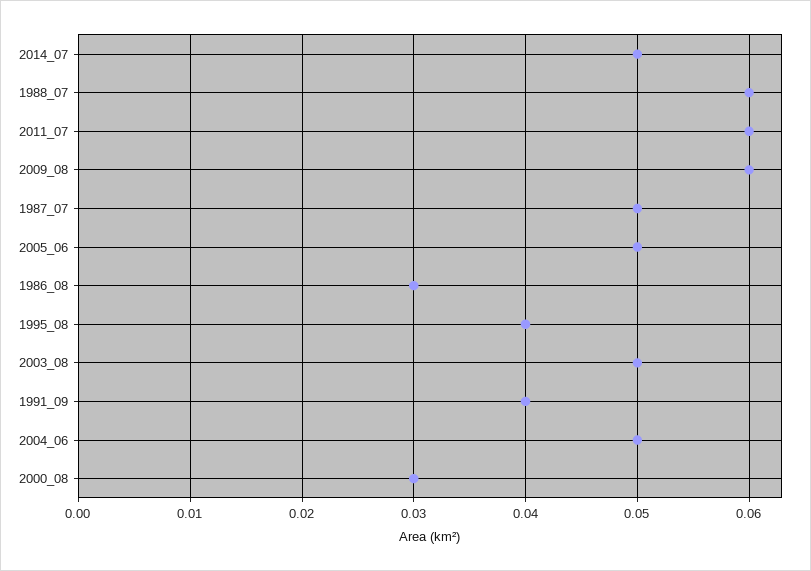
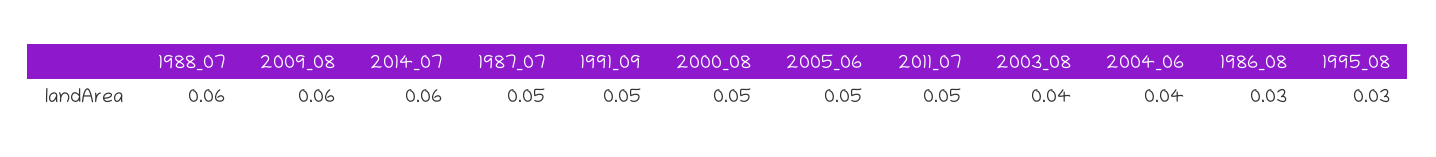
2014_07: 0.05 -> 0.06
2011_07: 0.06 -> 0.05
1995_08: 0.04 -> 0.03
2003_08: 0.05 -> 0.04
1991_09: 0.04 -> 0.05
2004_06: 0.05 -> 0.04
2000_08: 0.03 -> 0.05

